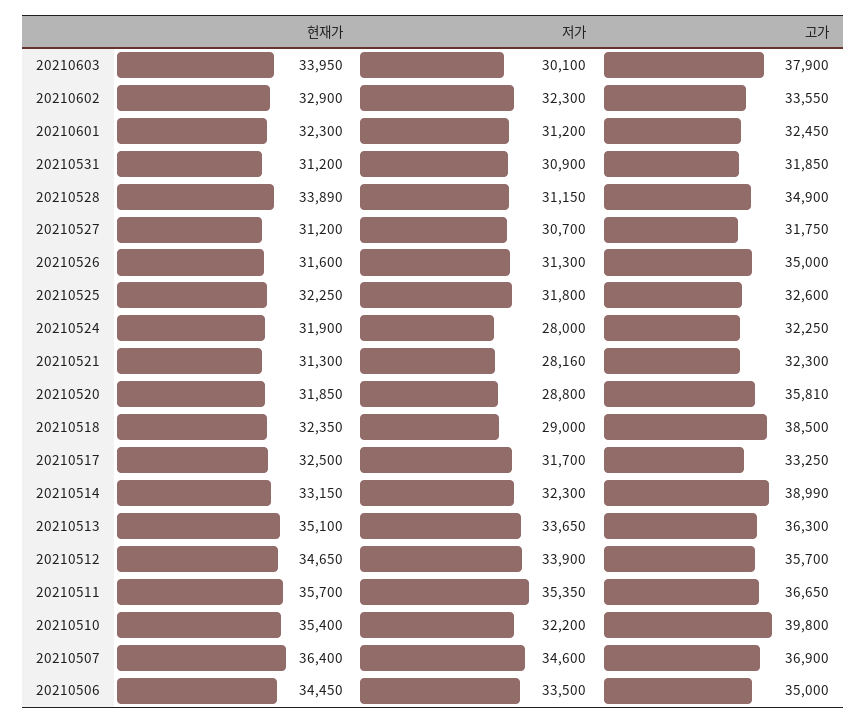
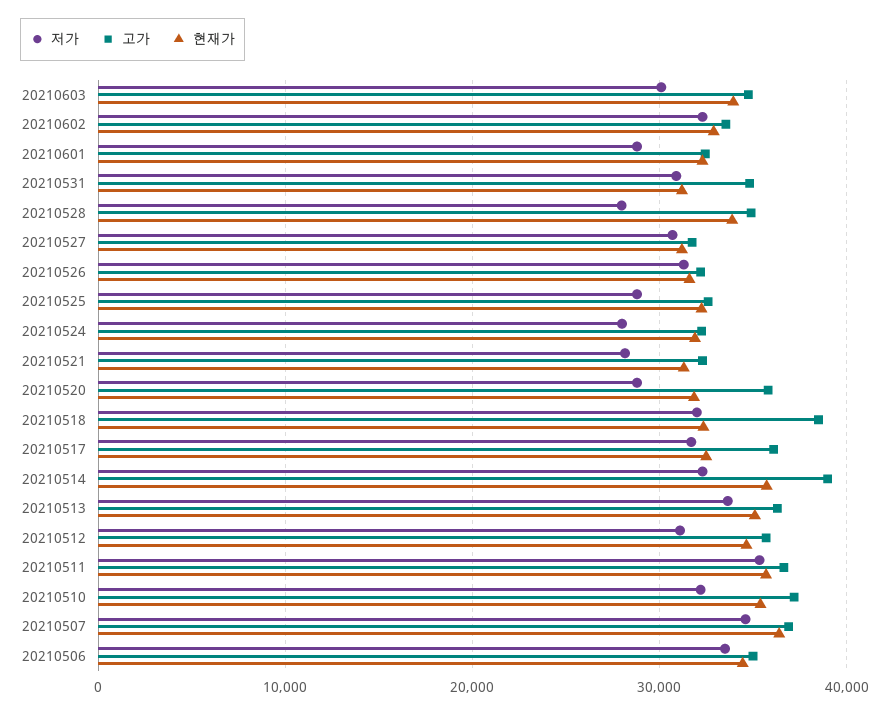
고가, 20210603: 37900 -> 35000
저가, 20210601: 31200 -> 29000
고가, 20210531: 31850 -> 35000
저가, 20210528: 31150 -> 28000
고가, 20210526: 35000 -> 32000
저가, 20210525: 31800 -> 29000
저가, 20210518: 29000 -> 32000
고가, 20210517: 33250 -> 36000
현재가, 20210514: 33150 -> 36000
저가, 20210512: 33900 -> 31000
고가, 20210510: 39800 -> 37000

